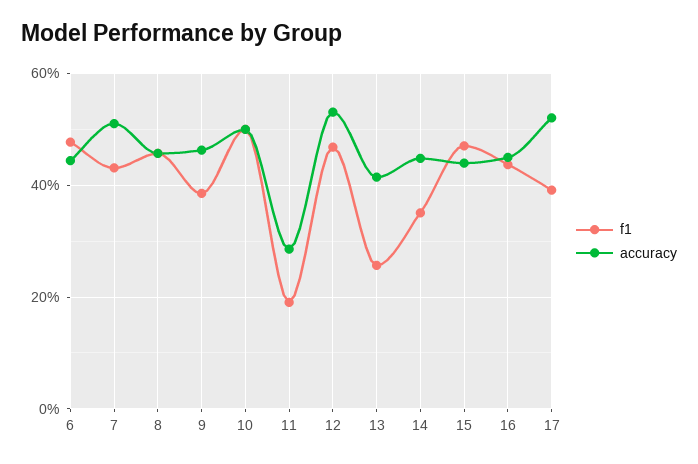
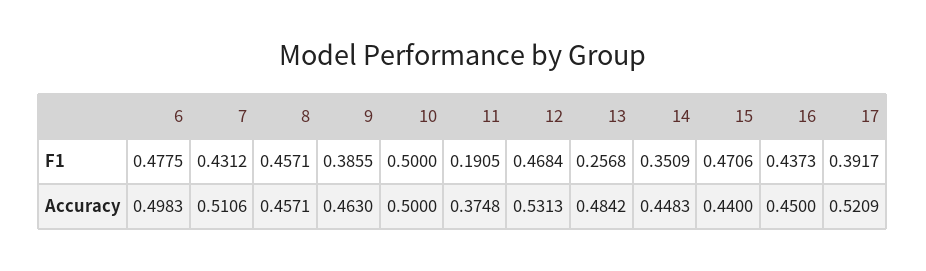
accuracy, 6: 0.44 -> 0.4983
accuracy, 11: 0.28 -> 0.3748
accuracy, 13: 0.42 -> 0.4842

